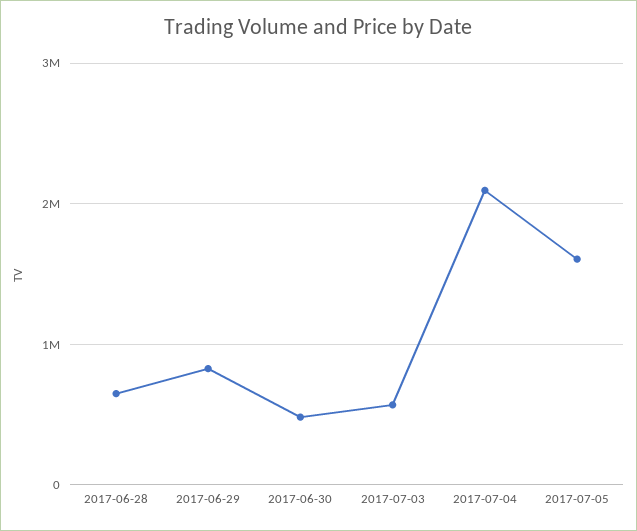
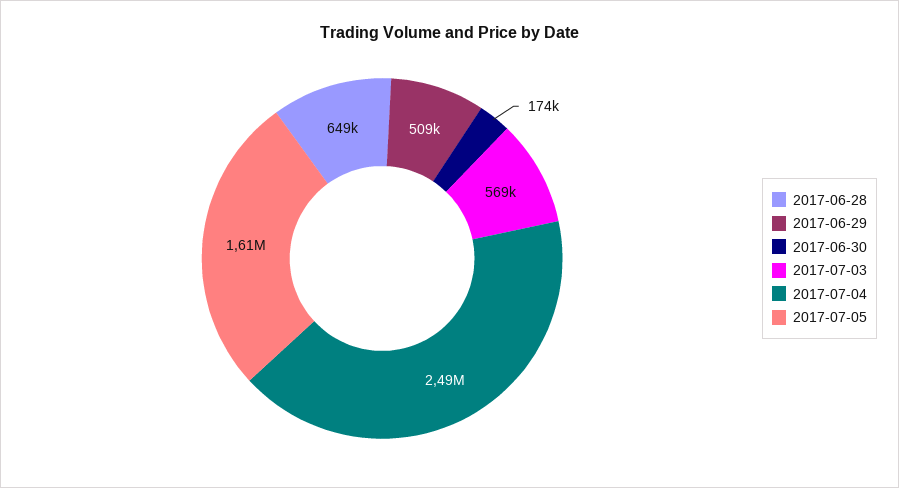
2017-06-29: 800000 -> 509000
2017-06-30: 500000 -> 174000
2017-07-04: 2100000 -> 2490000

